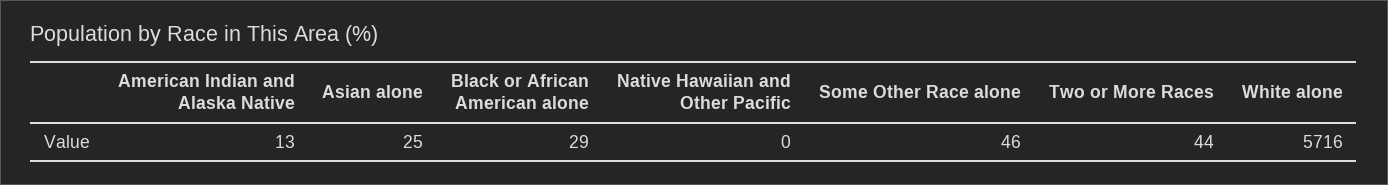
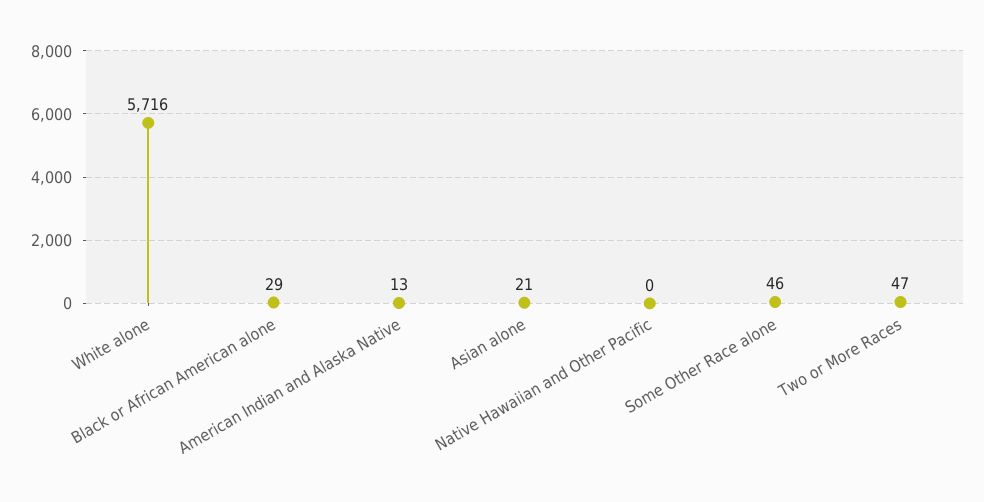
Asian alone: 25 -> 21
Two or More Races: 44 -> 47

